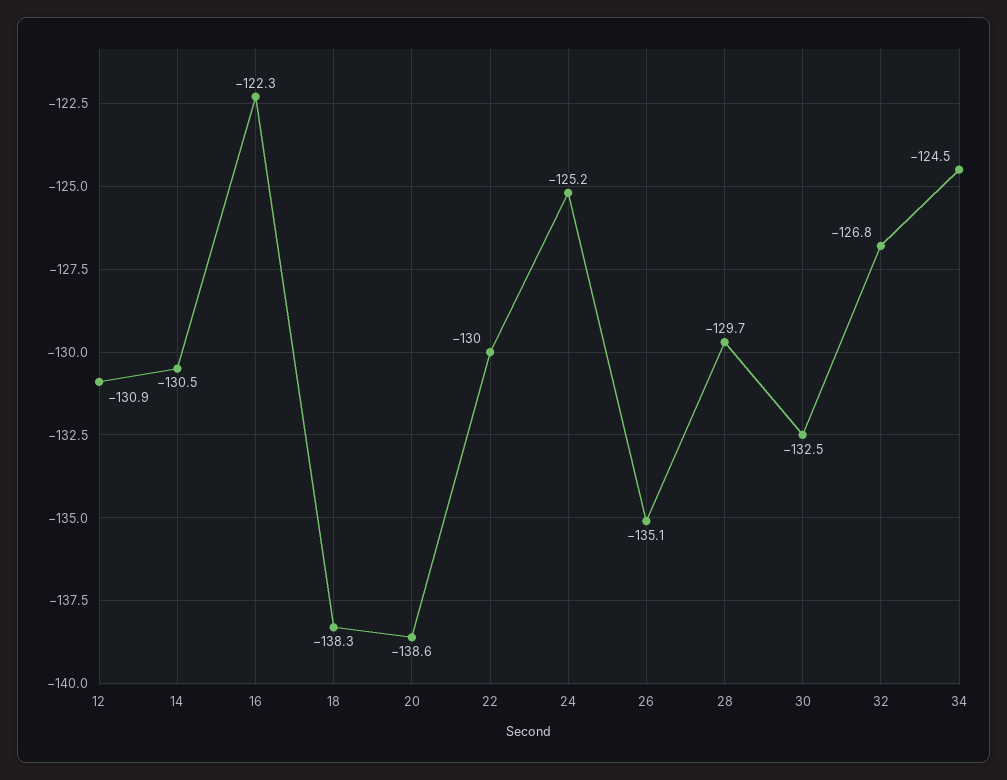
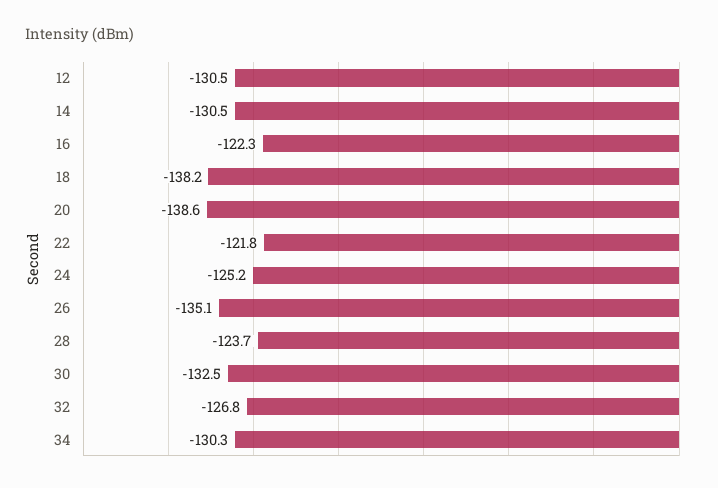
12: -130.9 -> -130.5
18: -138.3 -> -138.2
22: -130 -> -121.8
28: -129.7 -> -123.7
34: -124.5 -> -130.3

